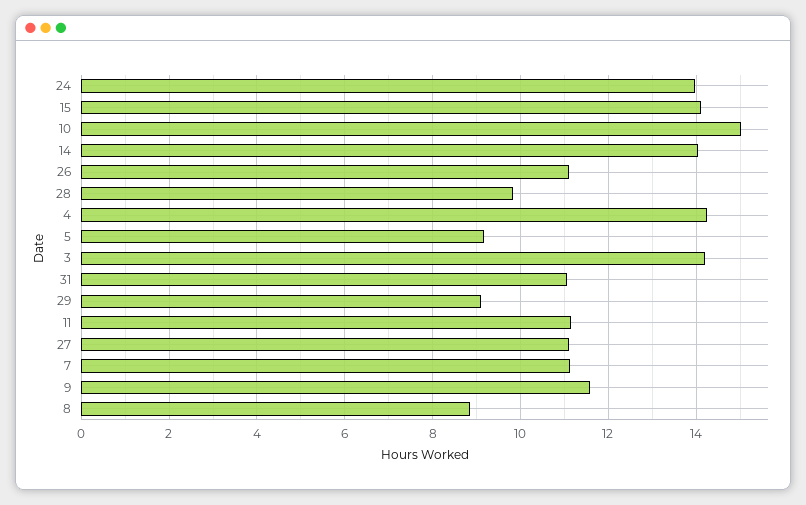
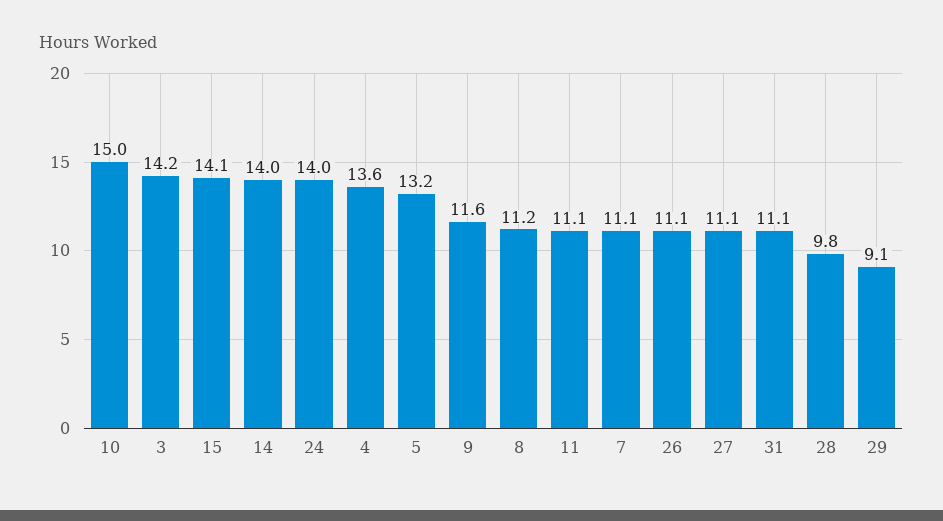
4: 14.2 -> 13.6
5: 9.2 -> 13.2
8: 8.8 -> 11.2

